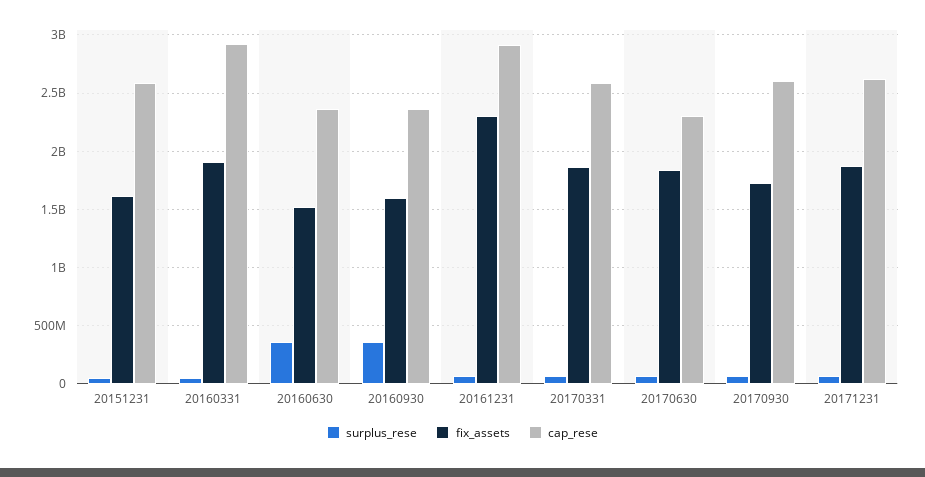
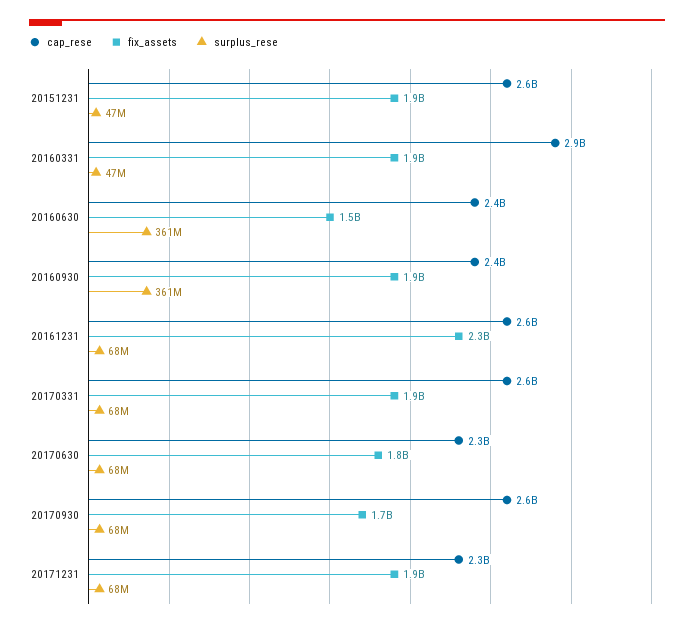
fix_assets, 20151231: 1600000000 -> 1900000000
fix_assets, 20160930: 1600000000 -> 1900000000
cap_rese, 20161231: 2900000000 -> 2600000000
cap_rese, 20171231: 2600000000 -> 2300000000

